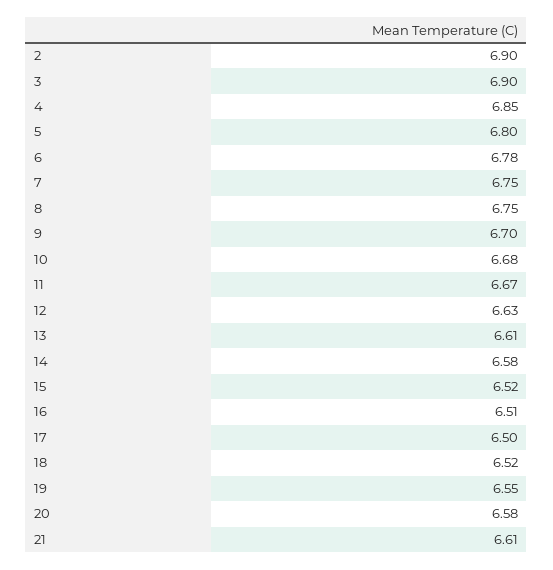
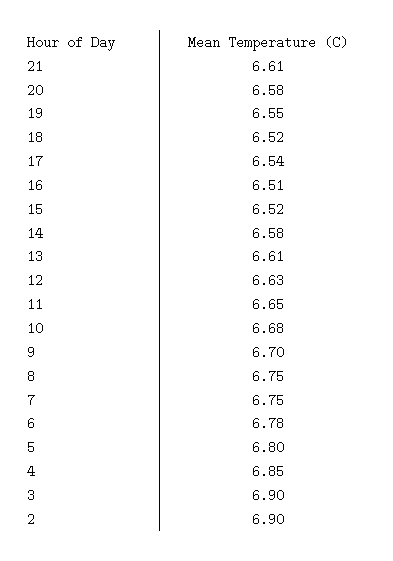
11: 6.67 -> 6.65
17: 6.5 -> 6.54

